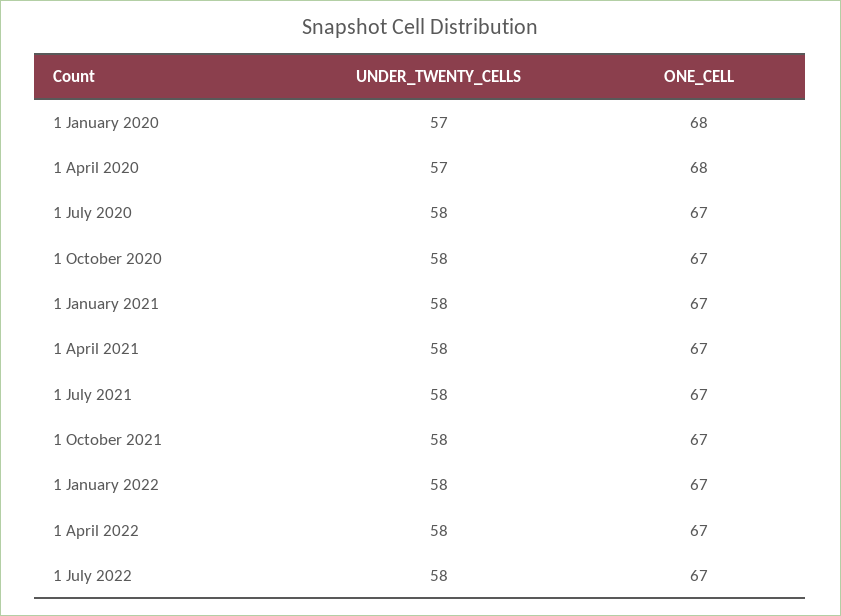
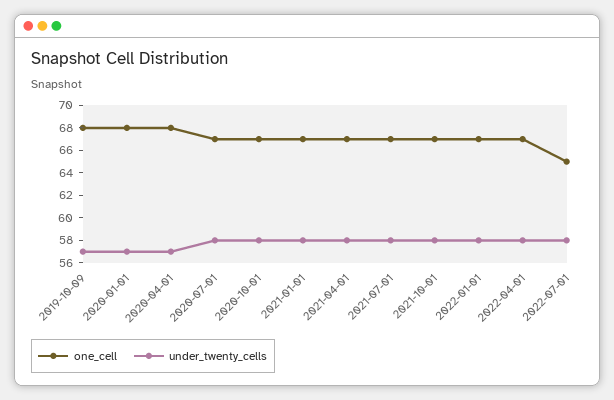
ONE_CELL, 1 July 2022: 67 -> 65
ONE_CELL, 2019-10-09: none -> 68
UNDER_TWENTY_CELLS, 2019-10-09: none -> 57

